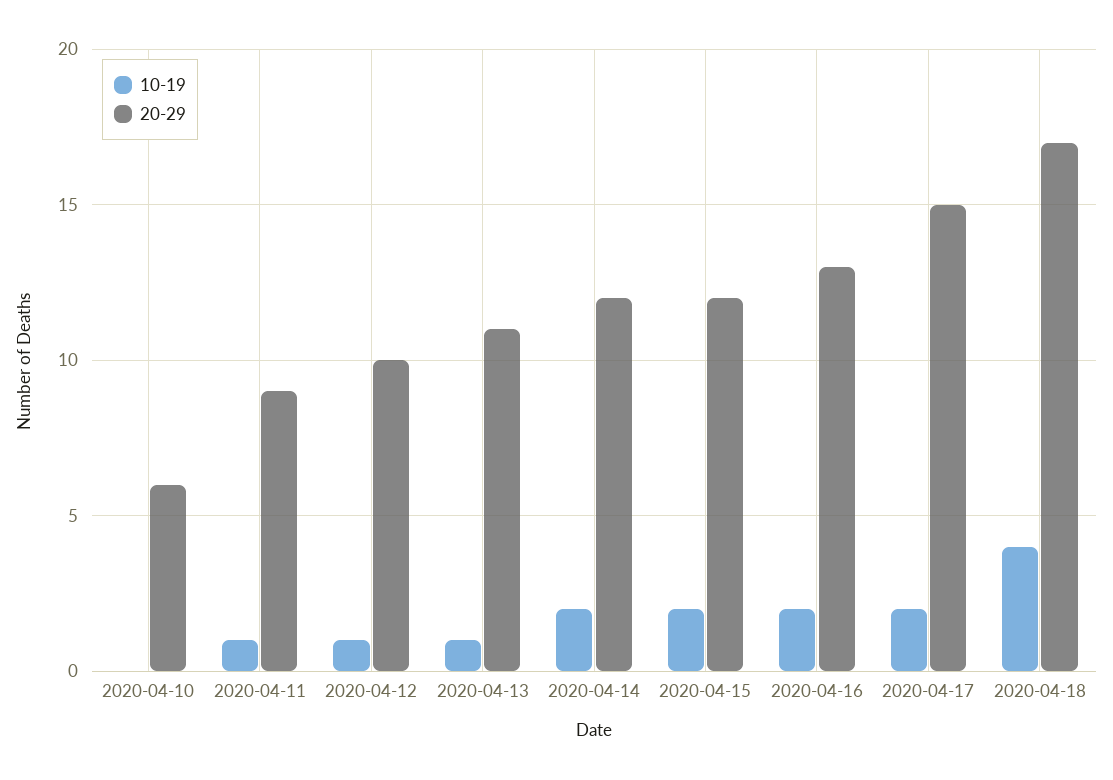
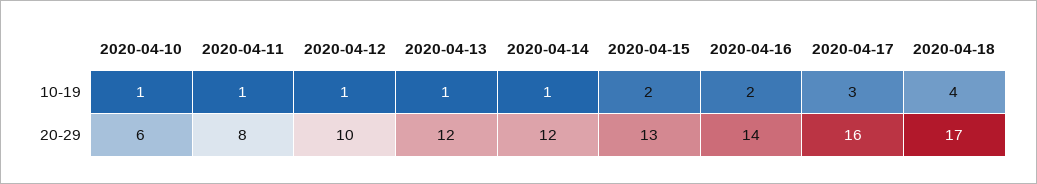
10-19, 2020-04-10: 0 -> 1
20-29, 2020-04-11: 9 -> 8
20-29, 2020-04-13: 11 -> 12
10-19, 2020-04-14: 2 -> 1
20-29, 2020-04-15: 12 -> 13
20-29, 2020-04-16: 13 -> 14
10-19, 2020-04-17: 2 -> 3
20-29, 2020-04-17: 15 -> 16

